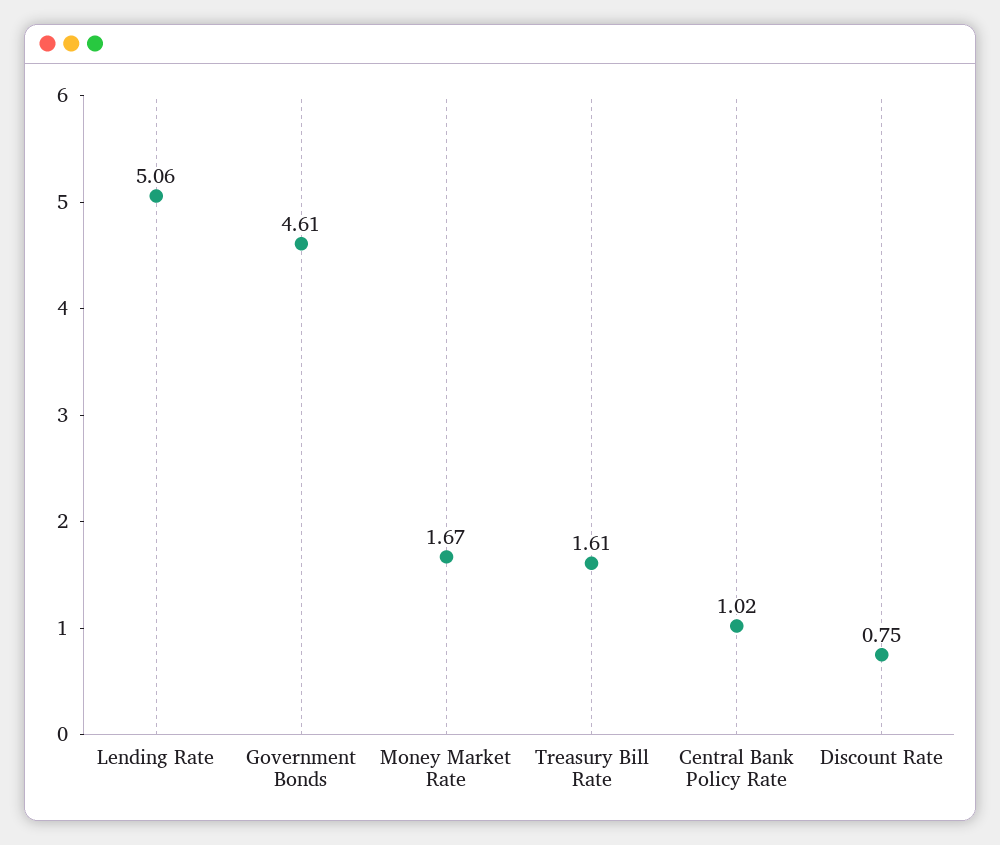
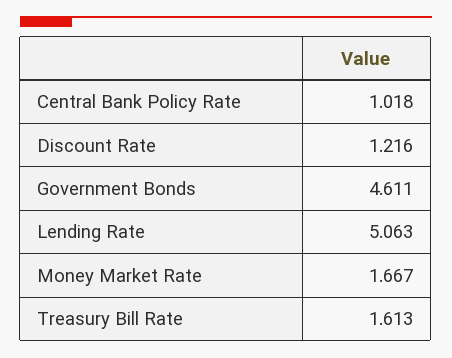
Discount Rate: 0.75 -> 1.216

